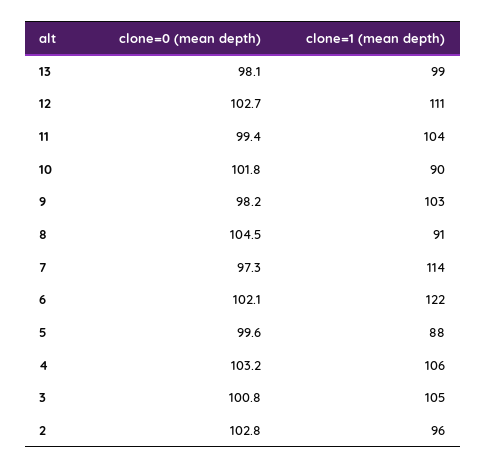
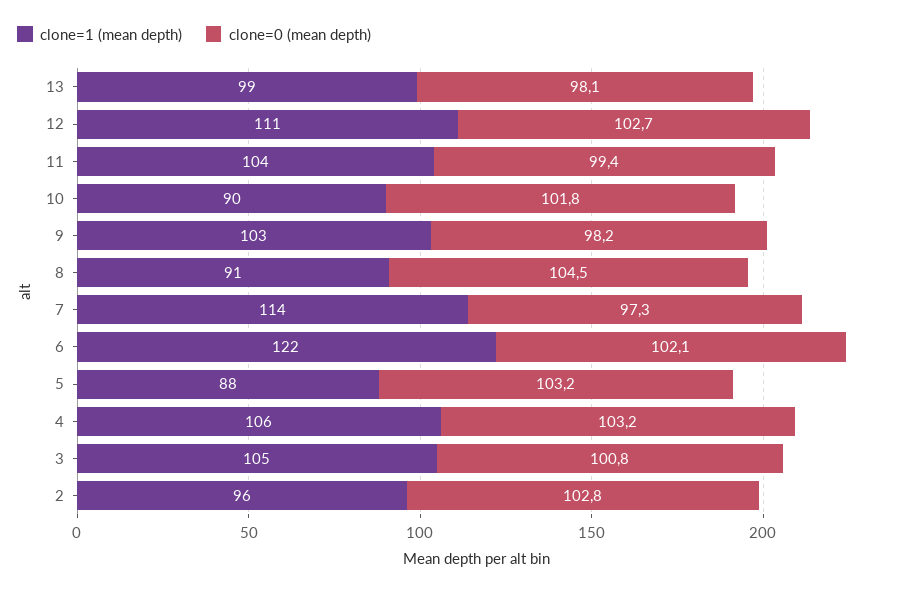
clone=0 (mean depth), 5: 99.6 -> 103.2

